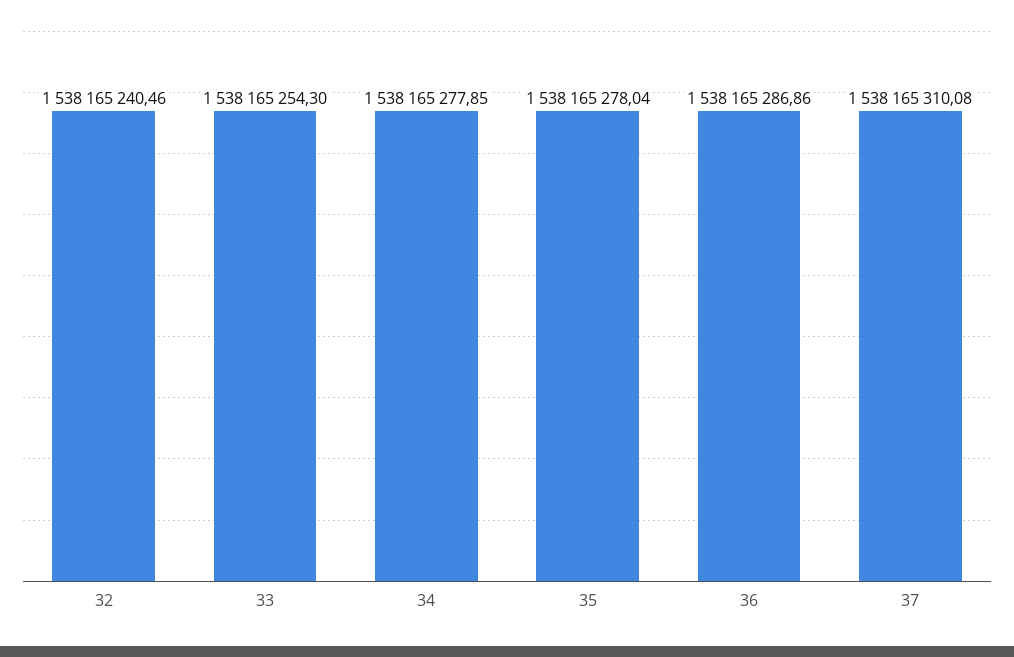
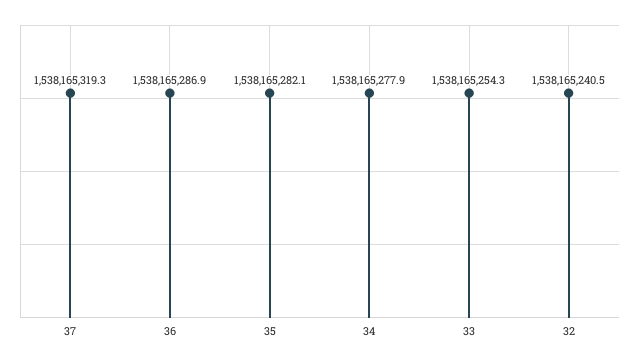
35: 1538165278.04 -> 1538165282.1
37: 1538165310.08 -> 1538165319.3

